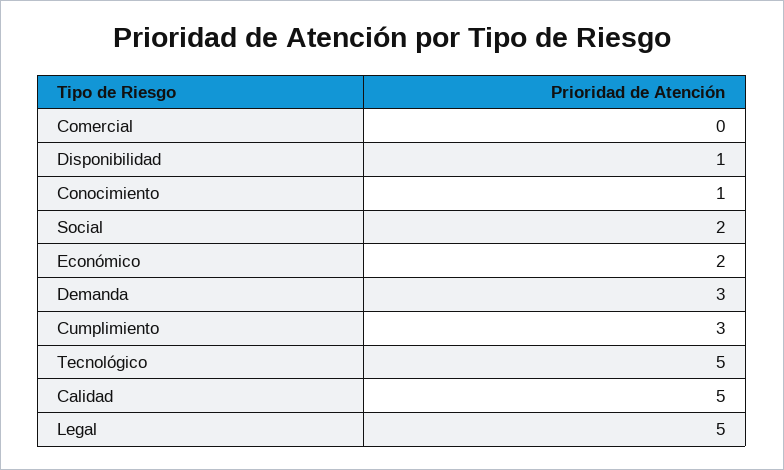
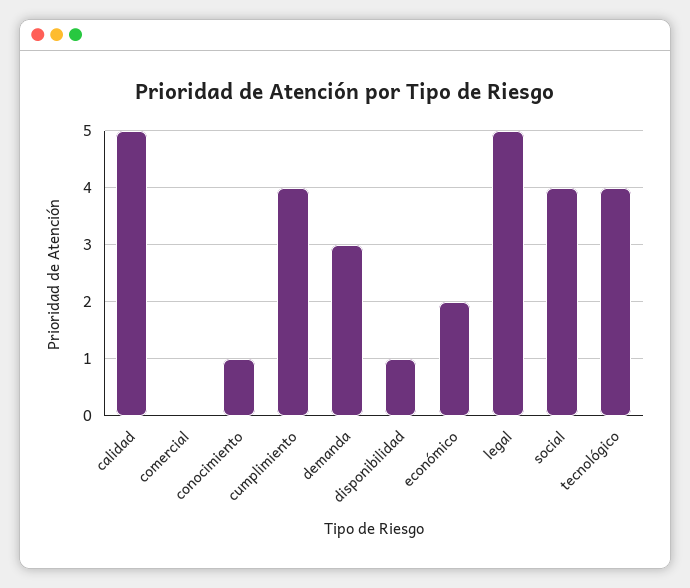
Social: 2 -> 4
Cumplimiento: 3 -> 4
Tecnológico: 5 -> 4

